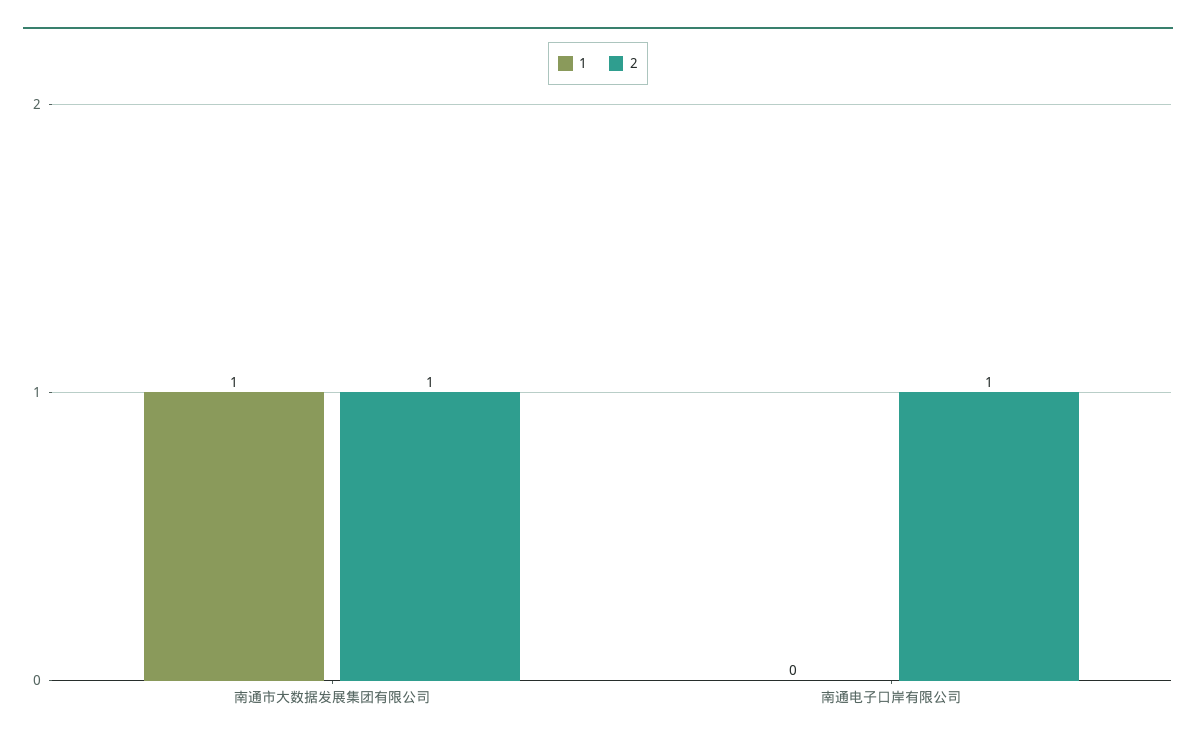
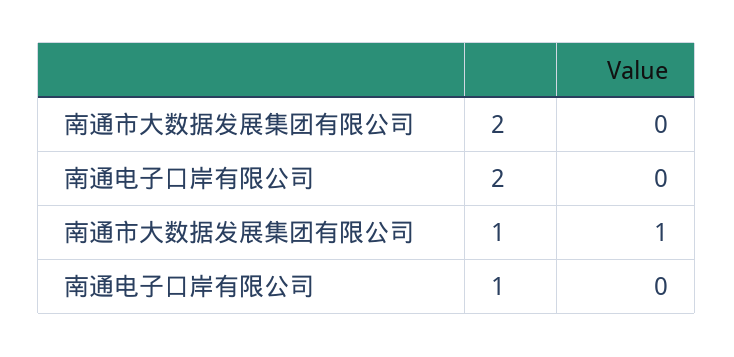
2, 南通市大数据发展集团有限公司: 1 -> 0
2, 南通电子口岸有限公司: 1 -> 0

